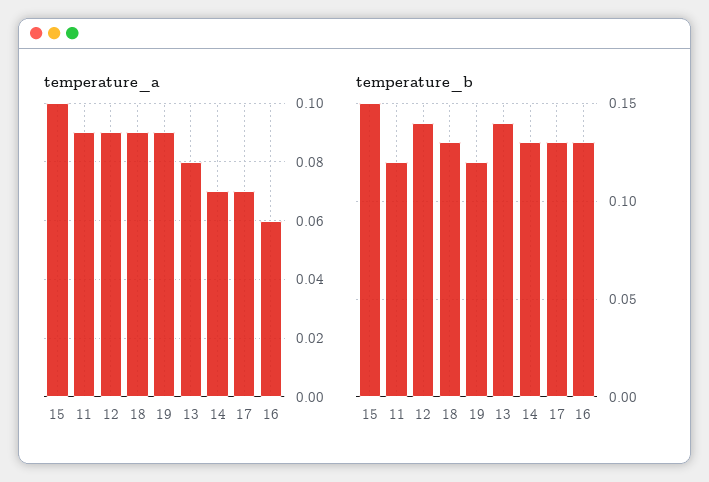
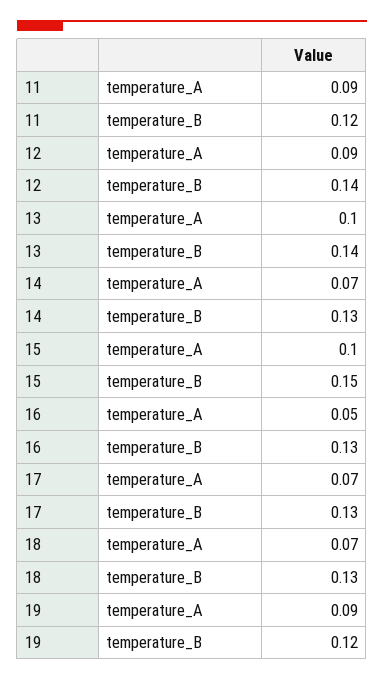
temperature_a, 18: 0.09 -> 0.07
temperature_a, 13: 0.08 -> 0.1
temperature_a, 16: 0.06 -> 0.05

